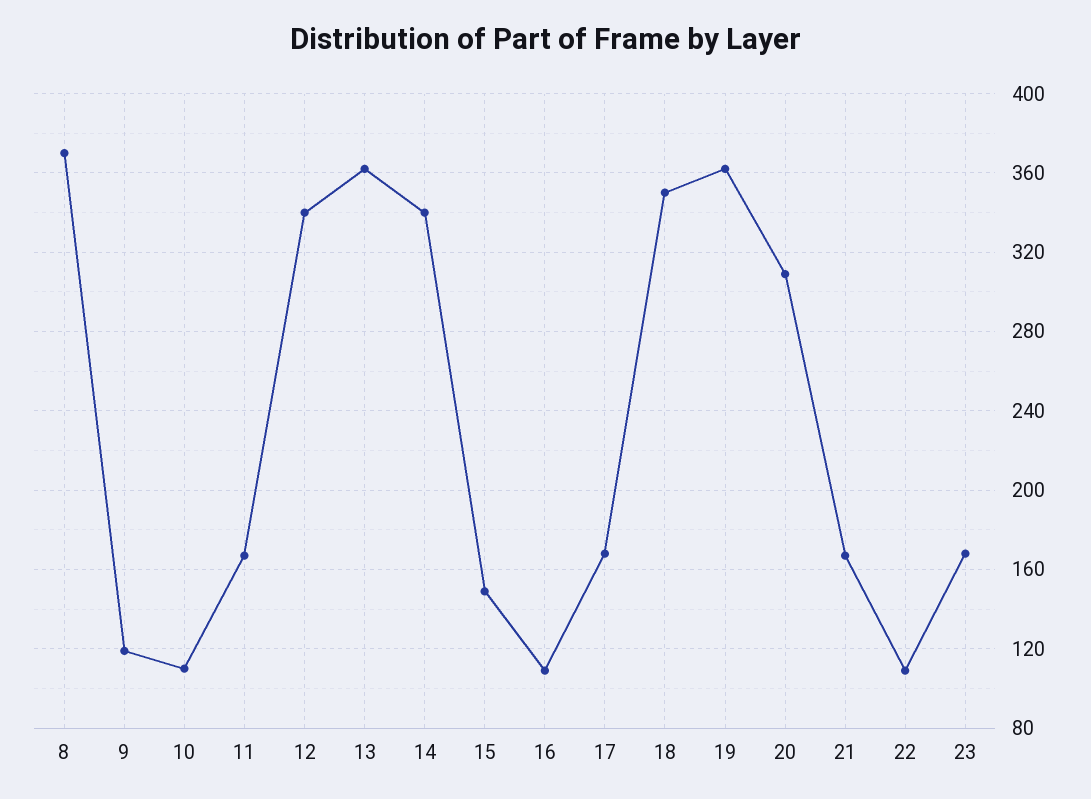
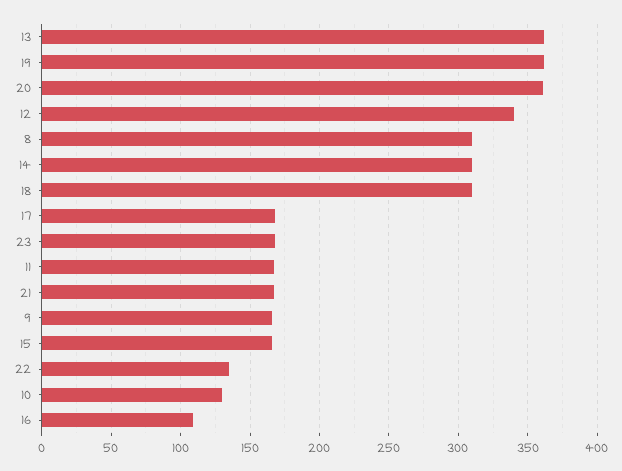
8: 370 -> 310
9: 120 -> 165
10: 110 -> 130
14: 340 -> 310
15: 150 -> 165
18: 350 -> 310
20: 310 -> 360
22: 110 -> 135

